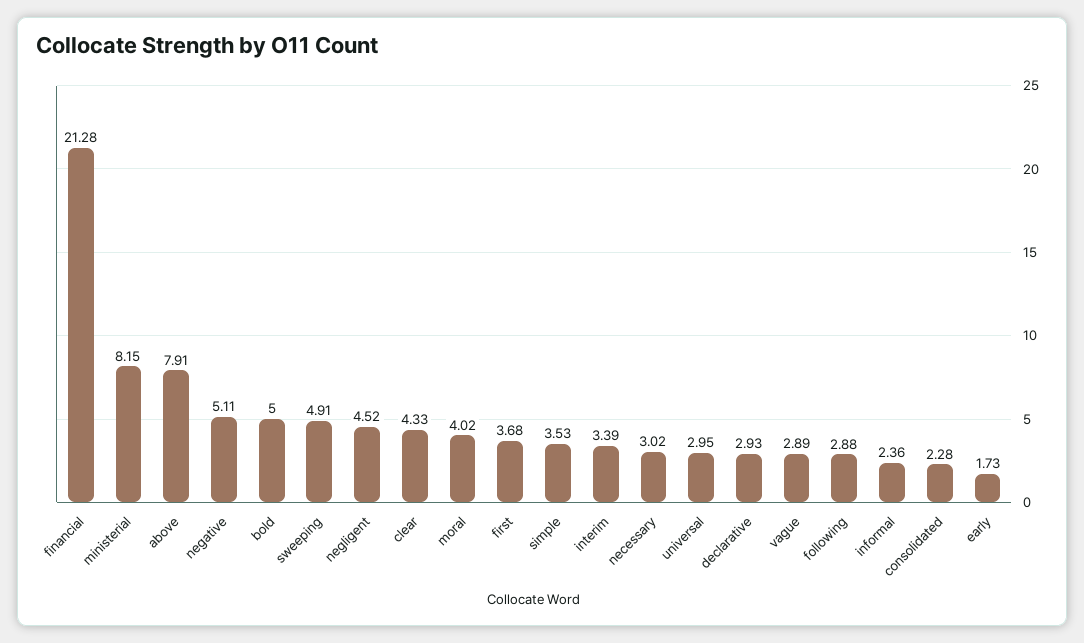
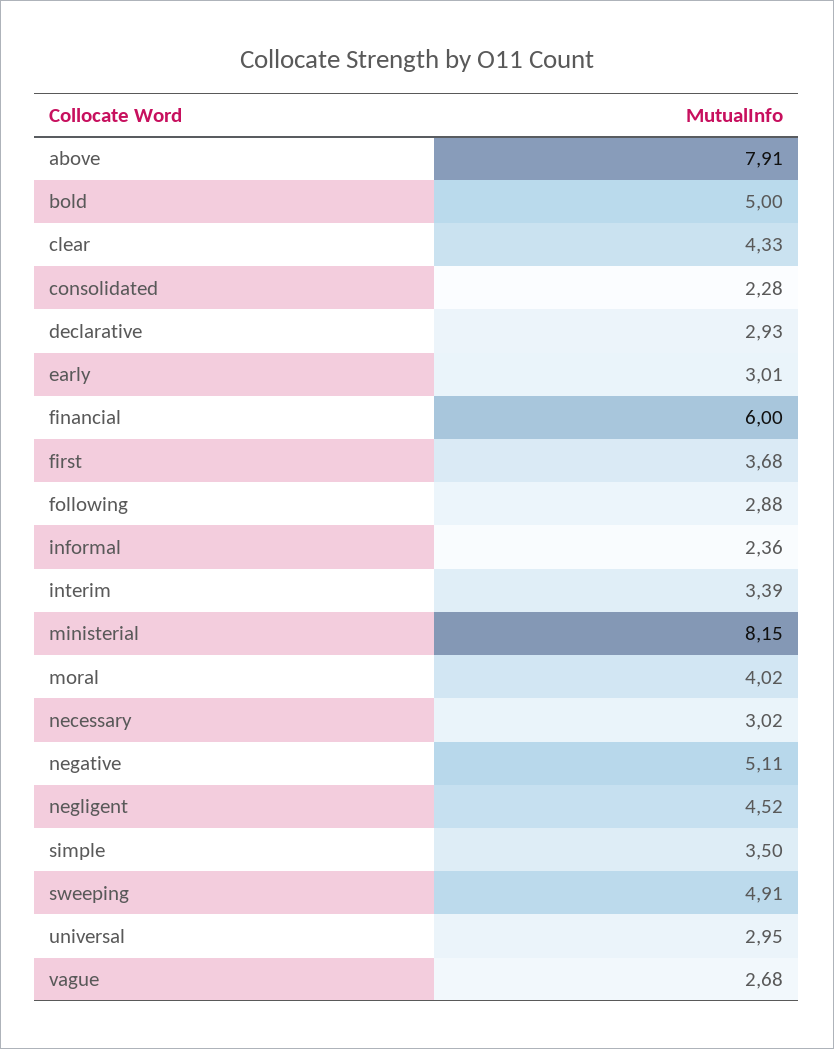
financial: 21.28 -> 6
simple: 3.53 -> 3.5
vague: 2.89 -> 2.68
early: 1.73 -> 3.01

